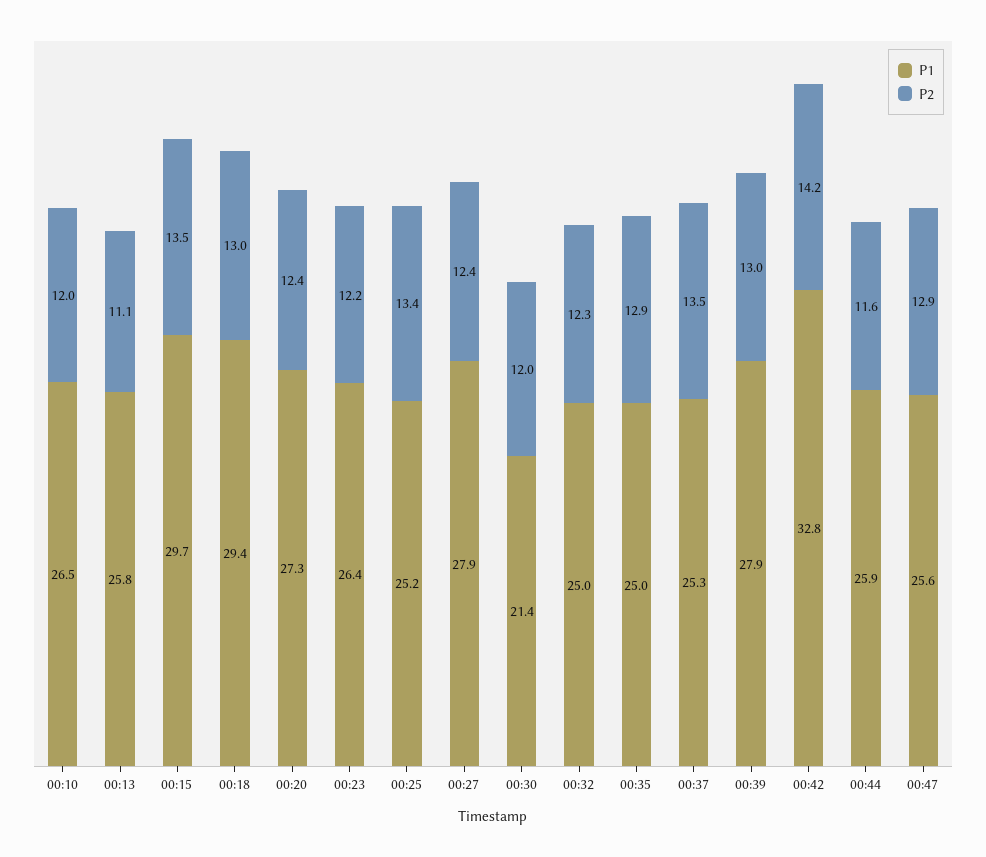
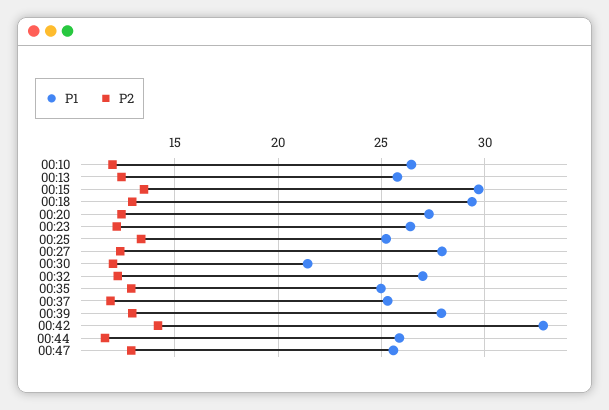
P2, 00:13: 11.1 -> 12.5
P1, 00:32: 25 -> 27
P2, 00:37: 13.5 -> 12

